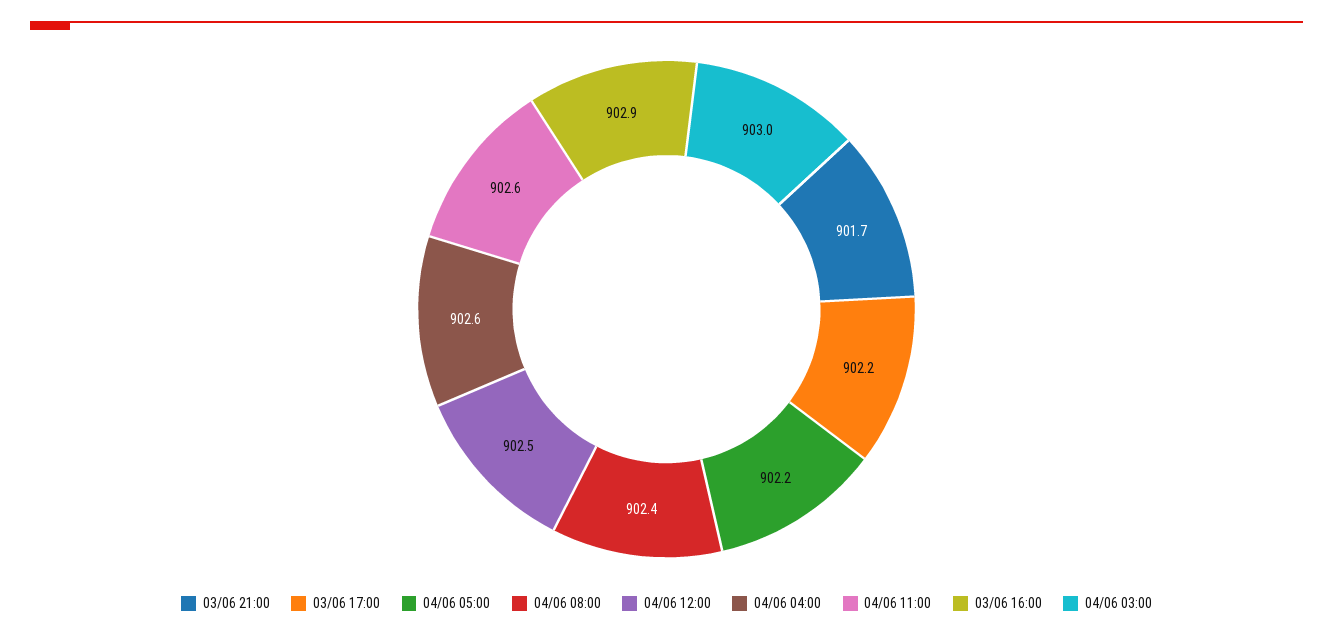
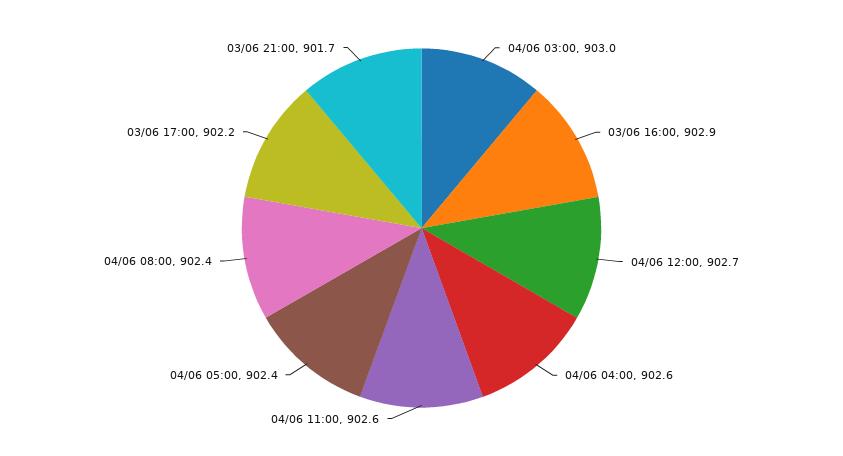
04/06 05:00: 902.2 -> 902.4
04/06 12:00: 902.5 -> 902.7

